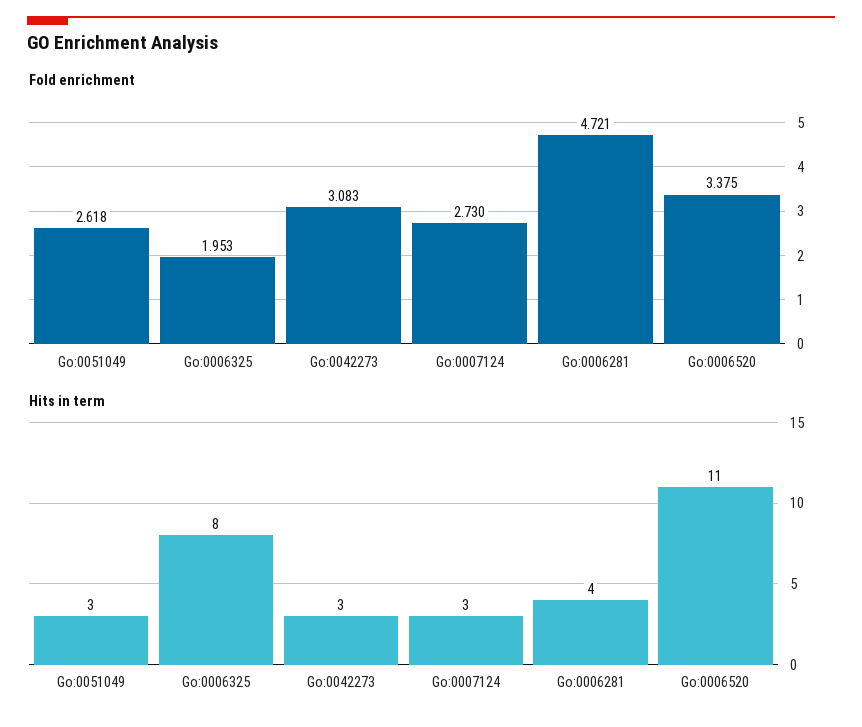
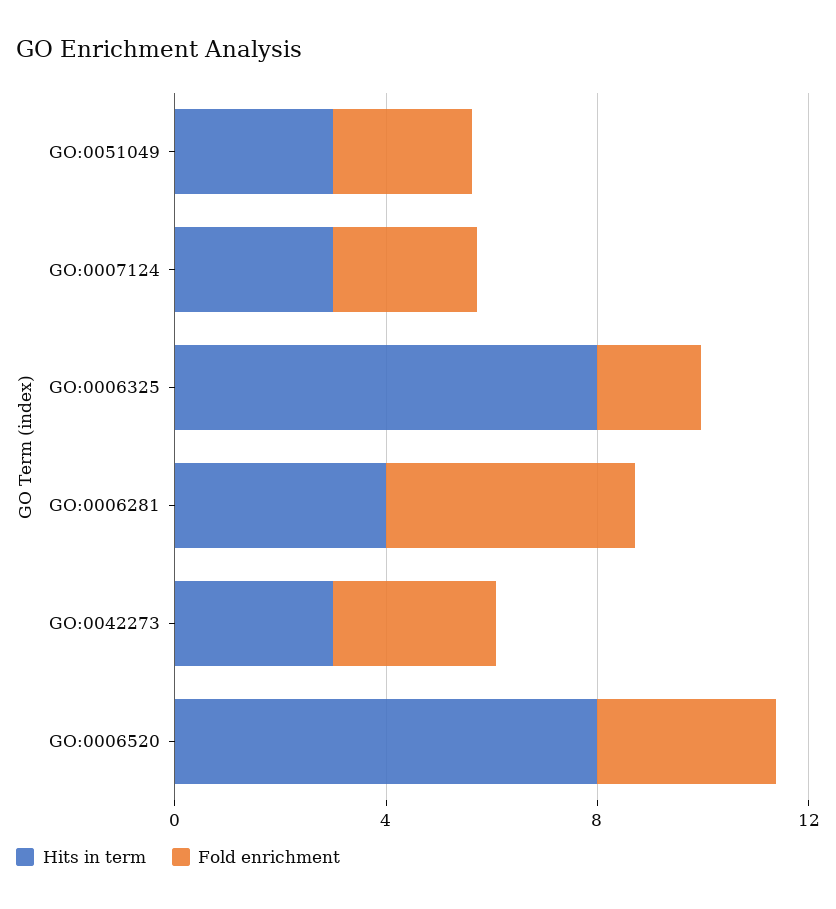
Hits in term, Go:0006520: 11 -> 8

